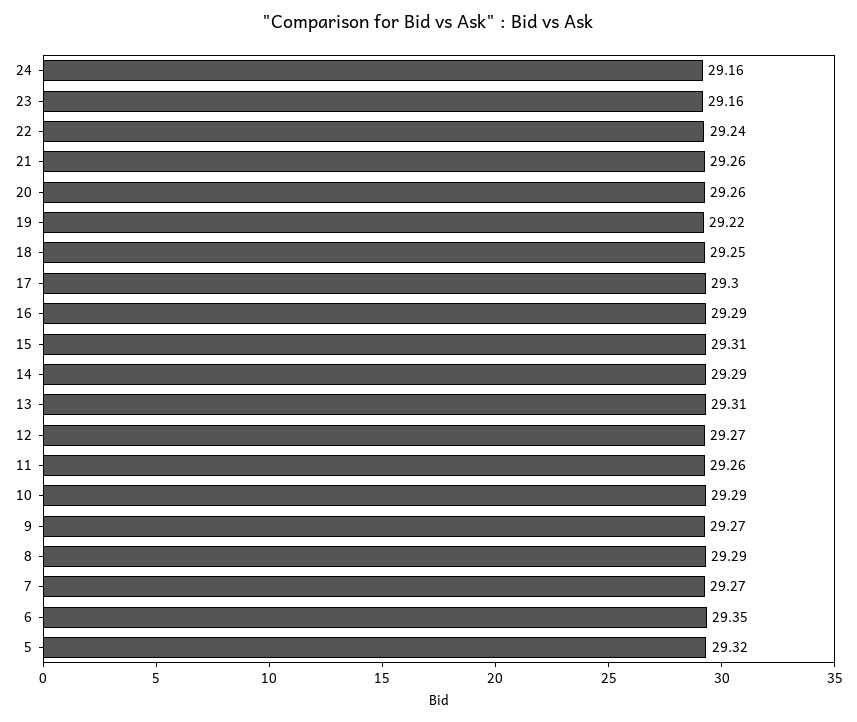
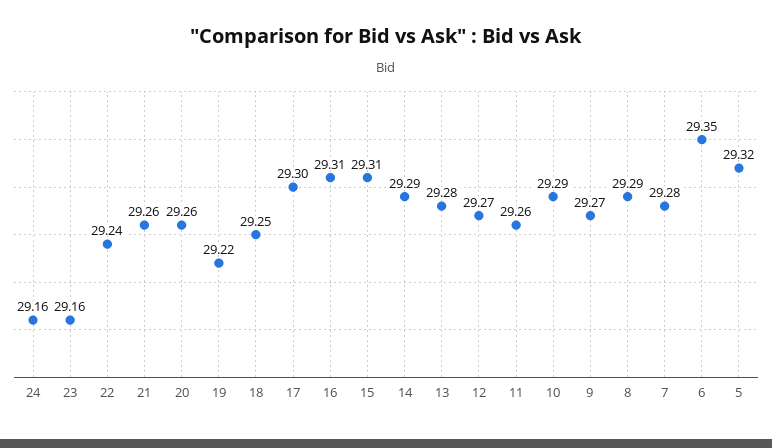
16: 29.29 -> 29.31
13: 29.31 -> 29.28
7: 29.27 -> 29.28

